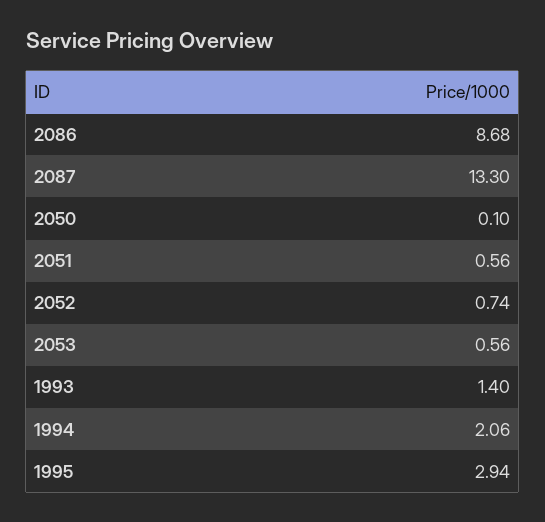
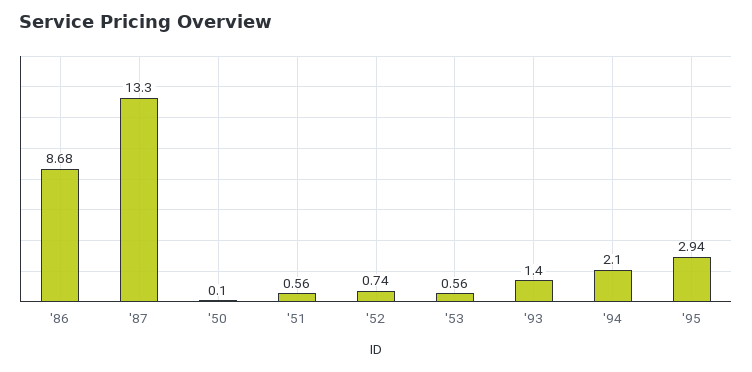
1994: 2.06 -> 2.1

